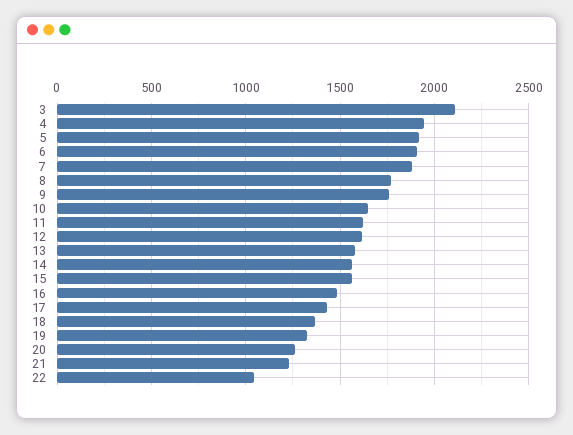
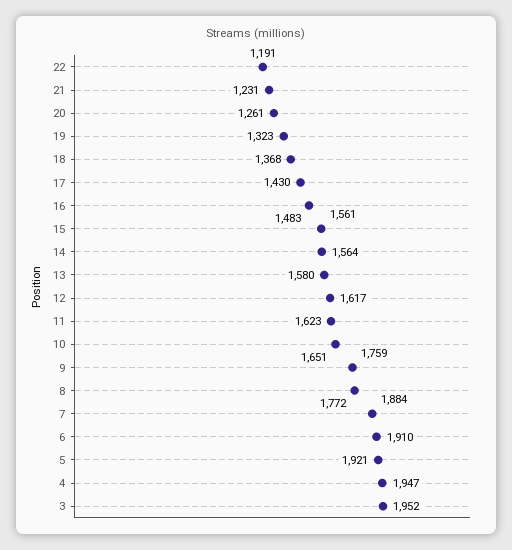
3: 2100 -> 1952
22: 1050 -> 1191

